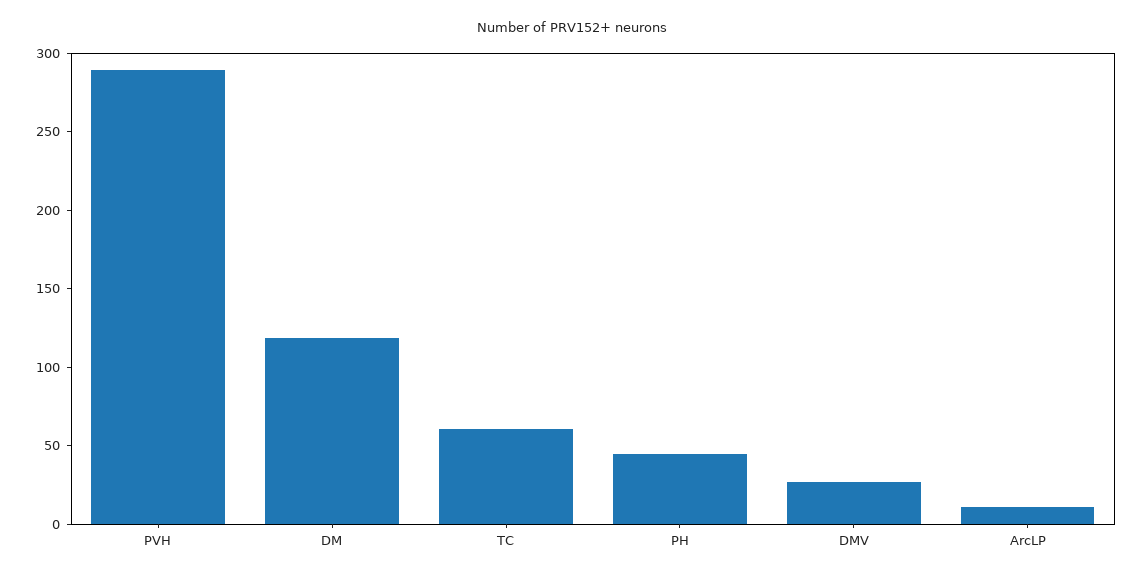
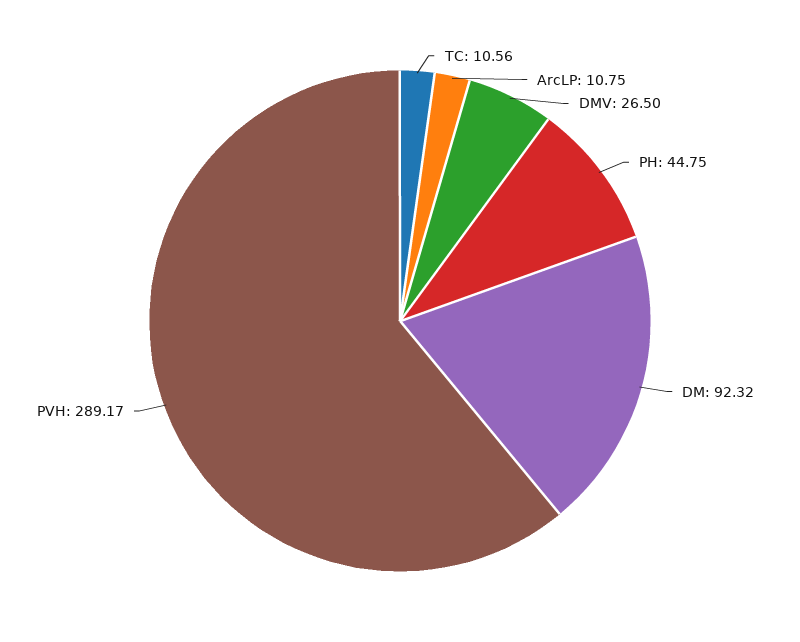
DM: 120 -> 92.32
TC: 60 -> 10.56

